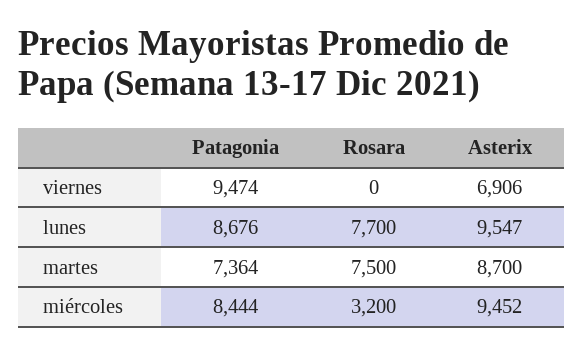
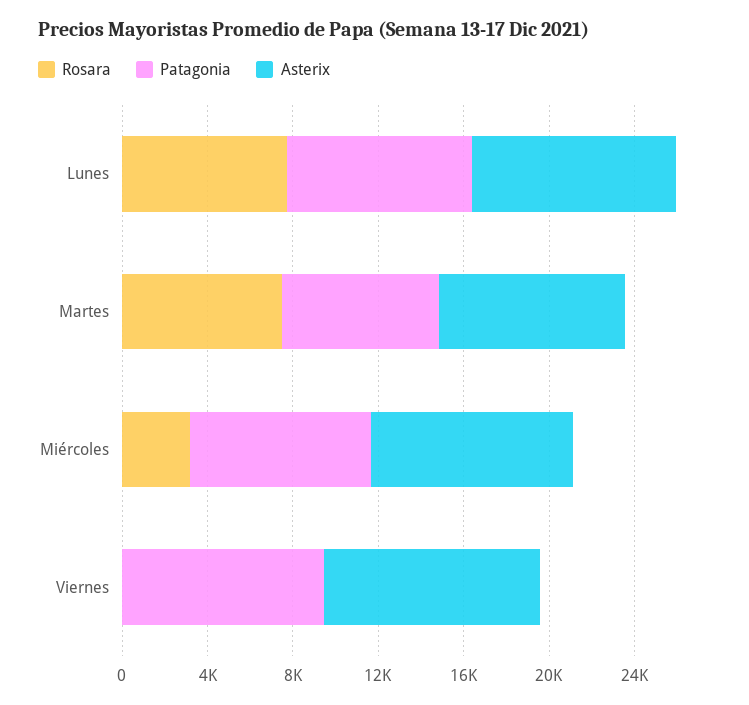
Asterix, viernes: 6906 -> 10000

